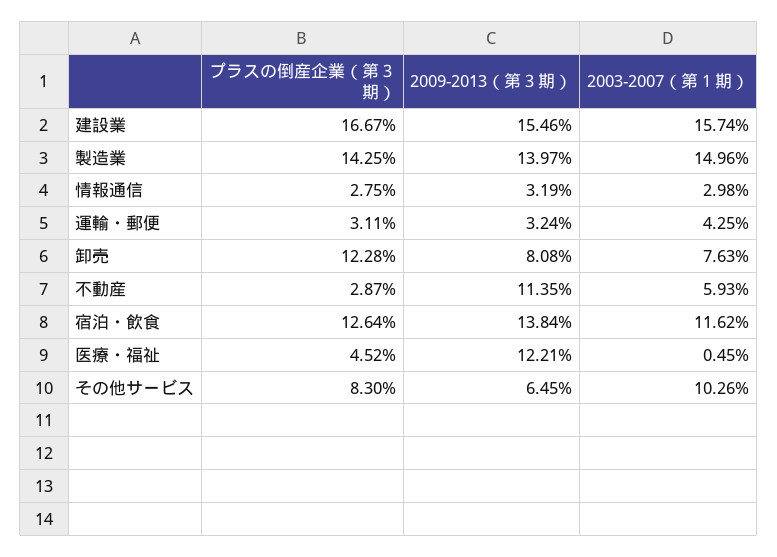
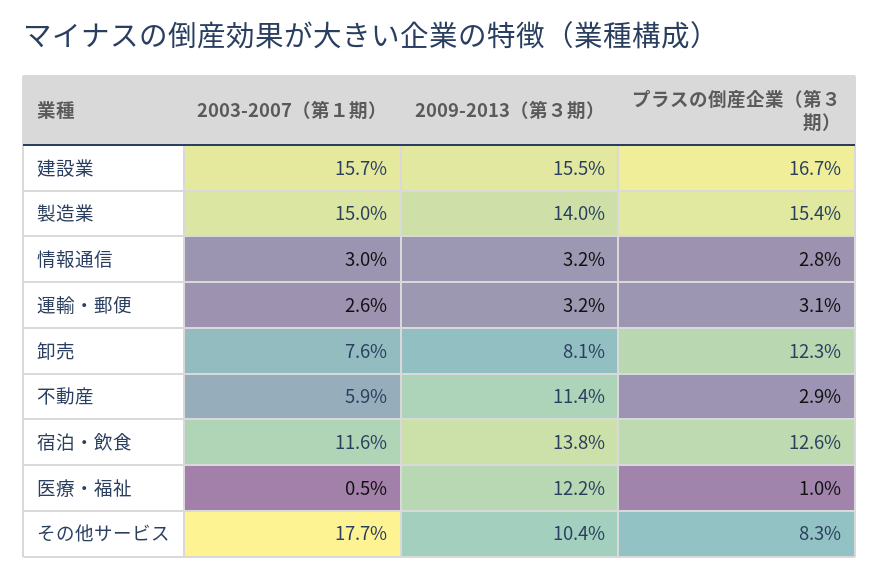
プラスの倒産企業（第３期）, 製造業: 14.25 -> 15.4
2003-2007（第１期）, 運輸・郵便: 4.25 -> 2.6
プラスの倒産企業（第３期）, 医療・福祉: 4.52 -> 1
2009-2013（第３期）, その他サービス: 6.45 -> 10.4
2003-2007（第１期）, その他サービス: 10.26 -> 17.7

